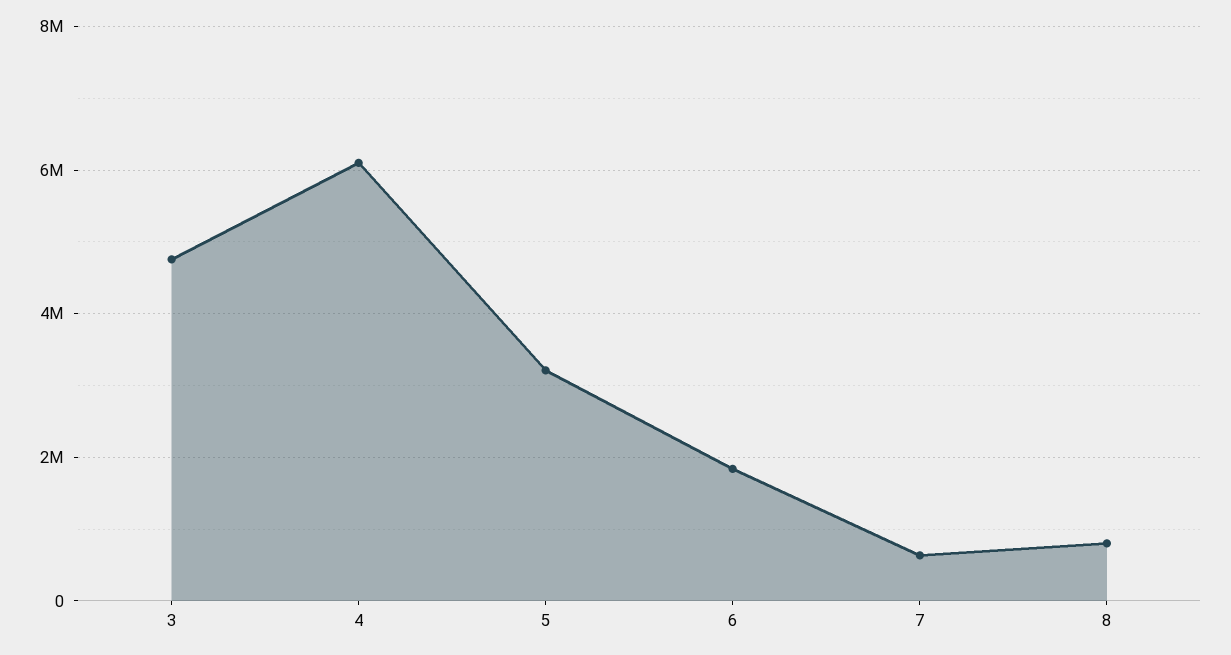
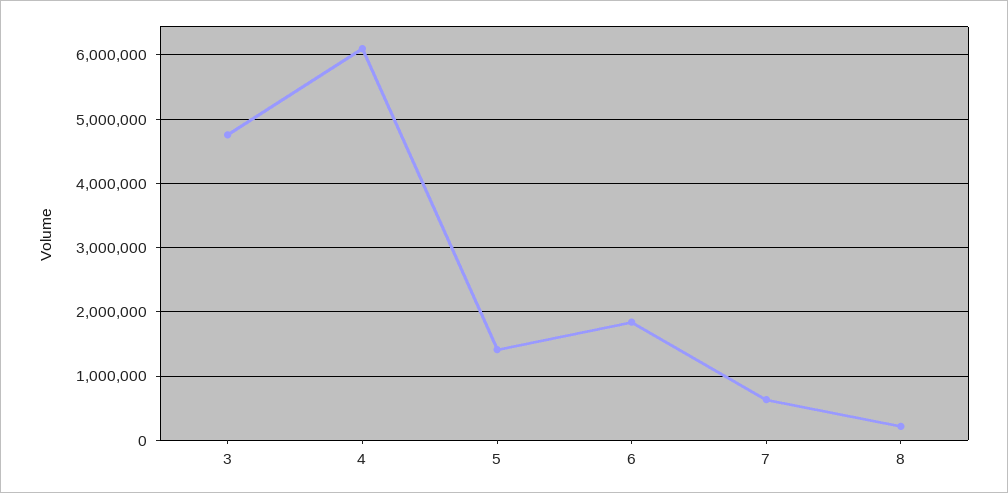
5: 3200000 -> 1400000
8: 800000 -> 200000

